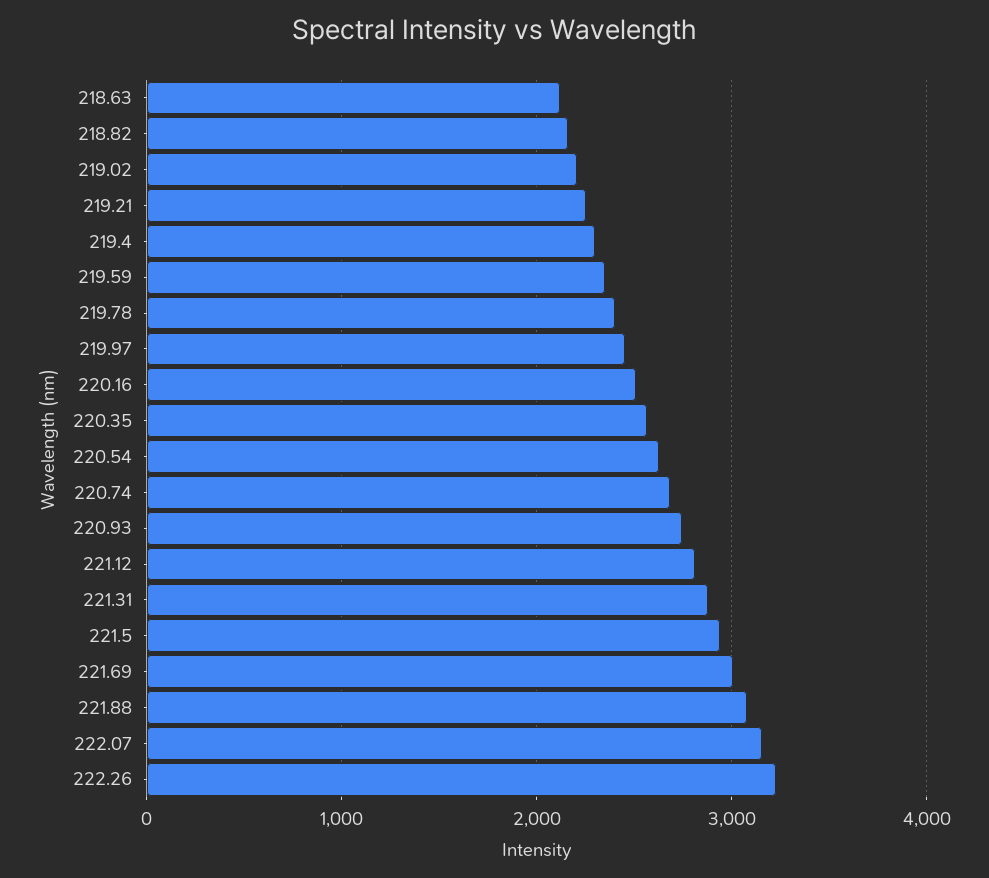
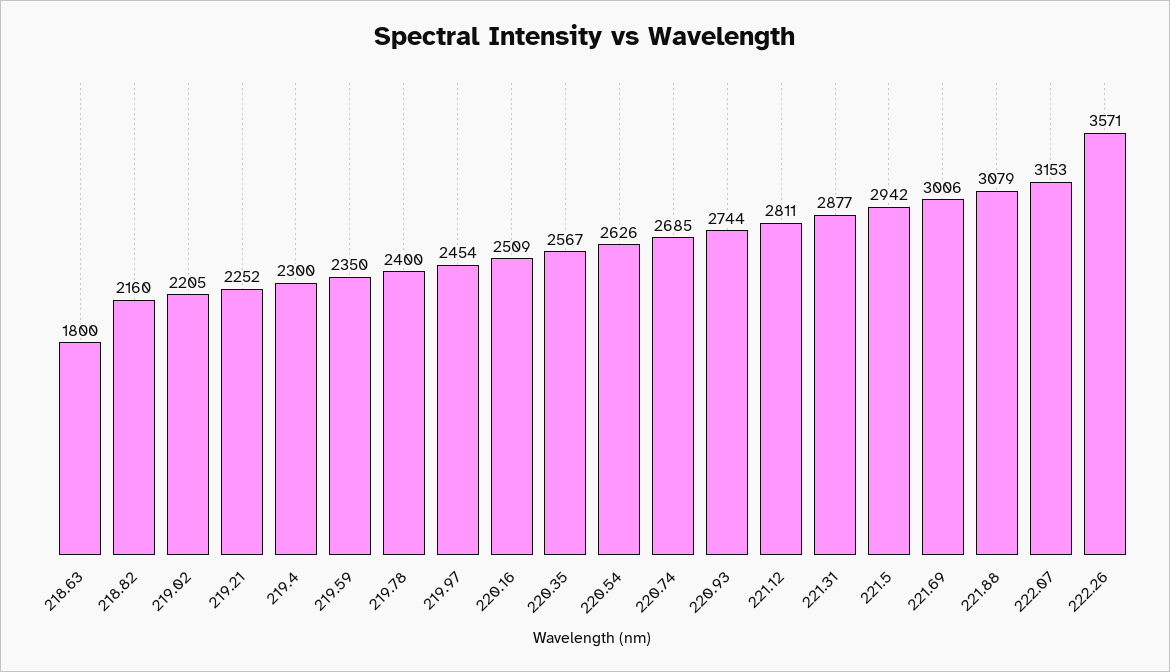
218.63: 2100 -> 1800
222.26: 3200 -> 3571

